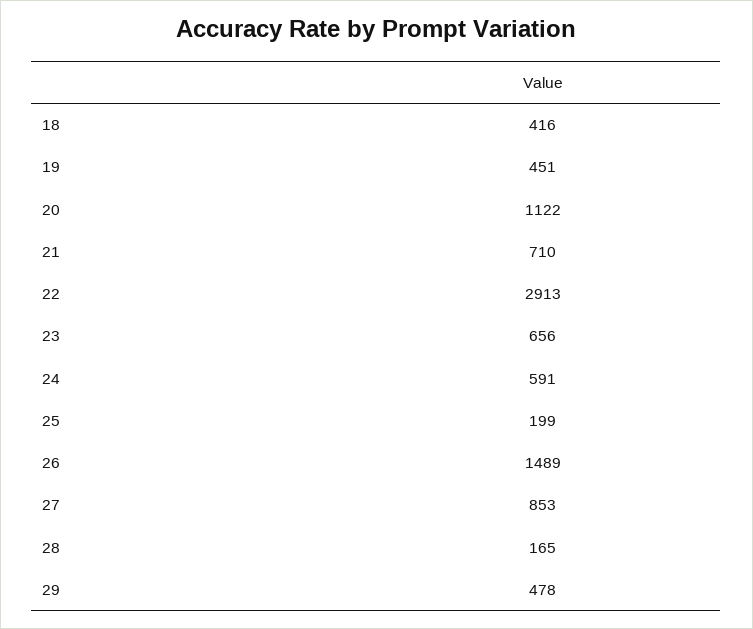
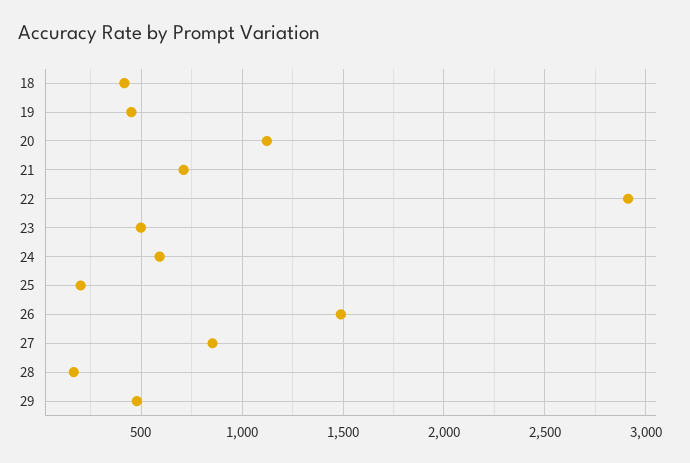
23: 656 -> 500

